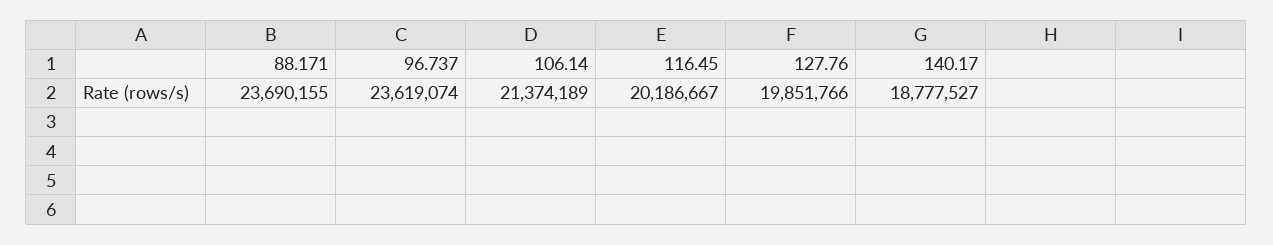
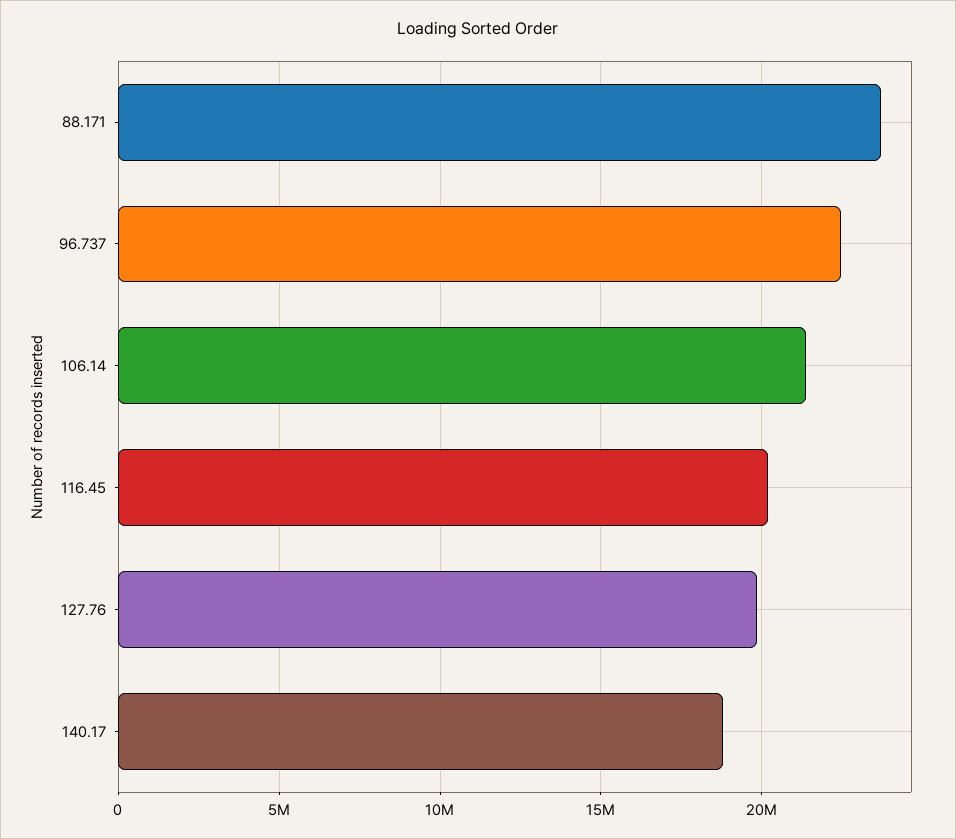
96.737: 23619074 -> 22500000

